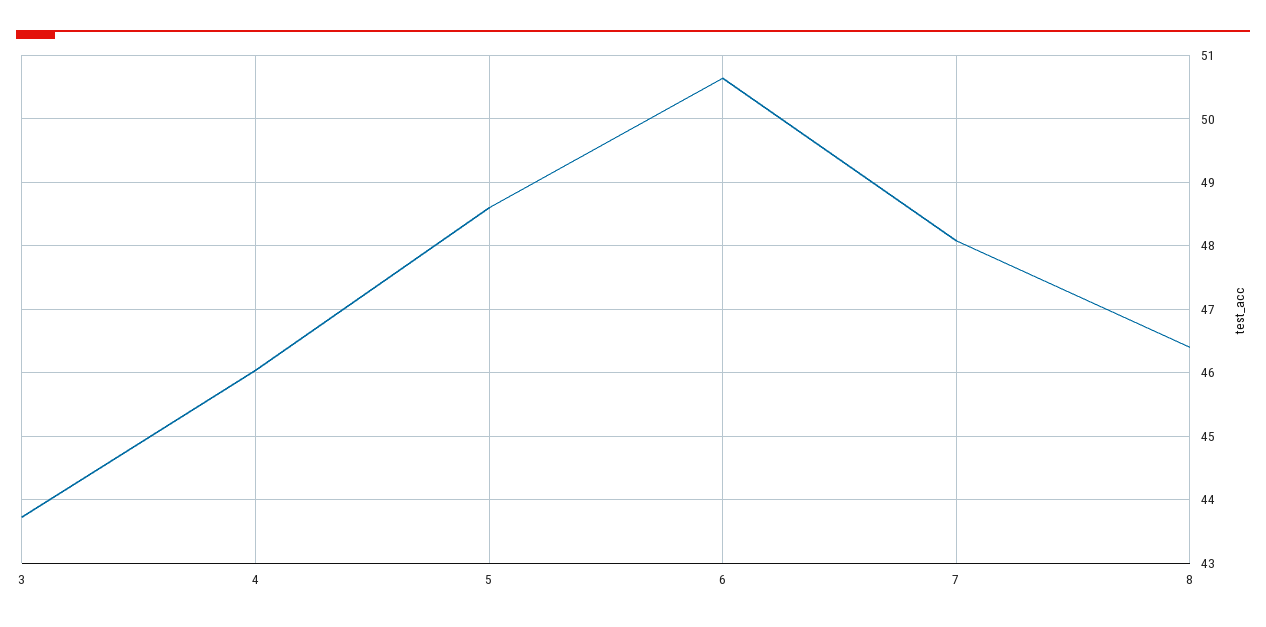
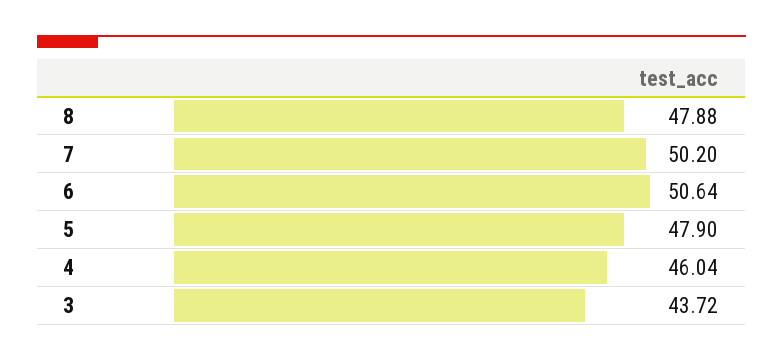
5: 48.6 -> 47.9
7: 48.1 -> 50.2
8: 46.4 -> 47.88

